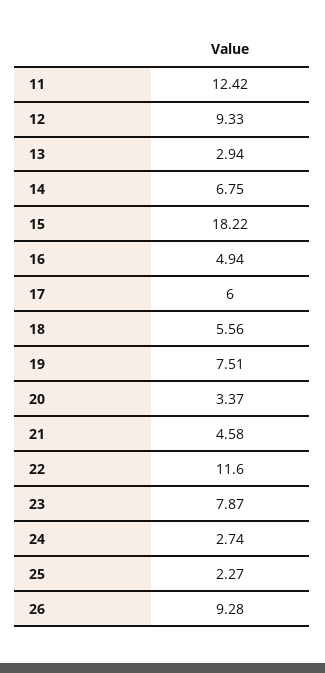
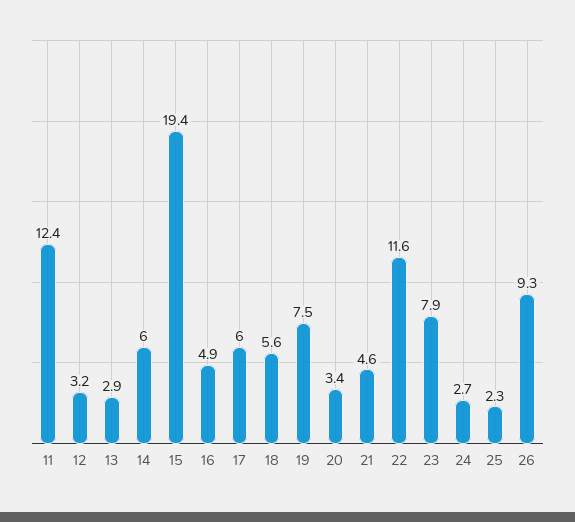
12: 9.33 -> 3.2
14: 6.75 -> 6
15: 18.22 -> 19.4

